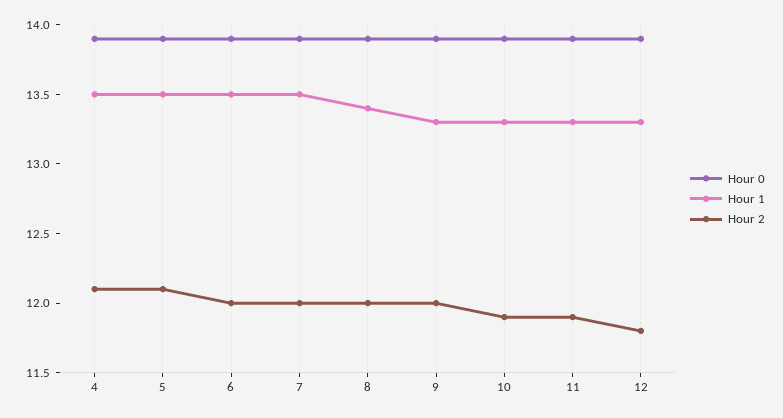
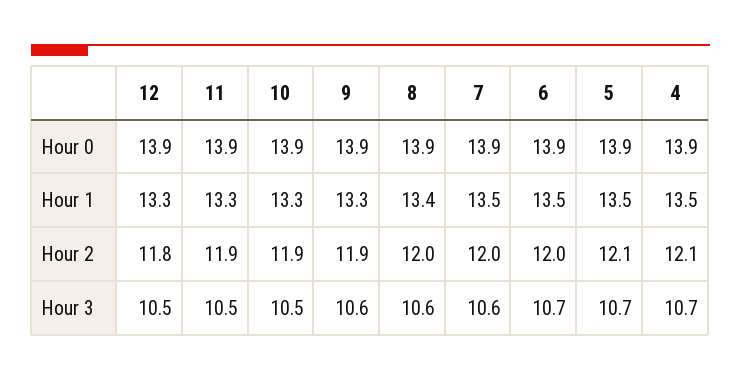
Hour 2, 9: 12 -> 11.9
Hour 3, 12: none -> 10.5
Hour 3, 11: none -> 10.5
Hour 3, 10: none -> 10.5
Hour 3, 9: none -> 10.6
Hour 3, 8: none -> 10.6
Hour 3, 7: none -> 10.6
Hour 3, 6: none -> 10.7
Hour 3, 5: none -> 10.7
Hour 3, 4: none -> 10.7

